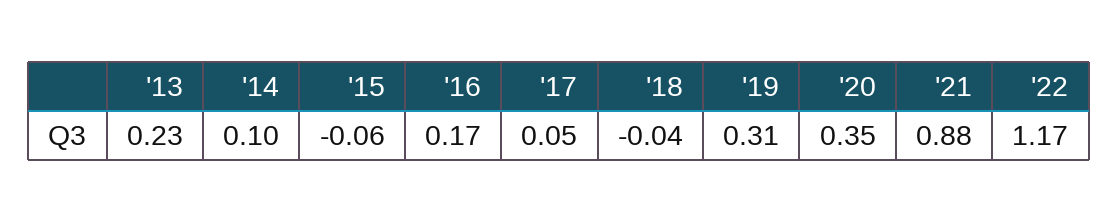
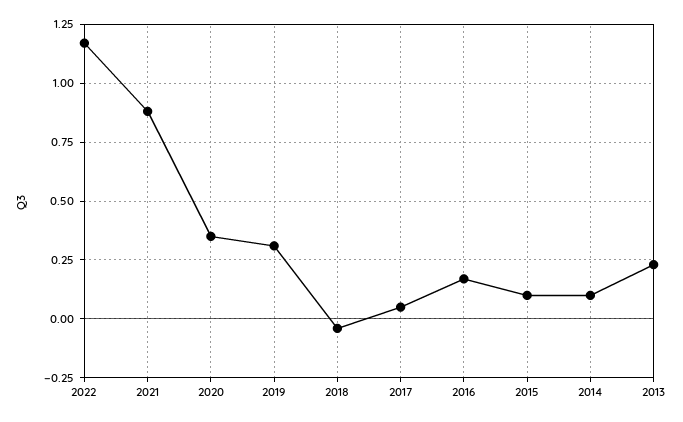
'15: -0.06 -> 0.1

